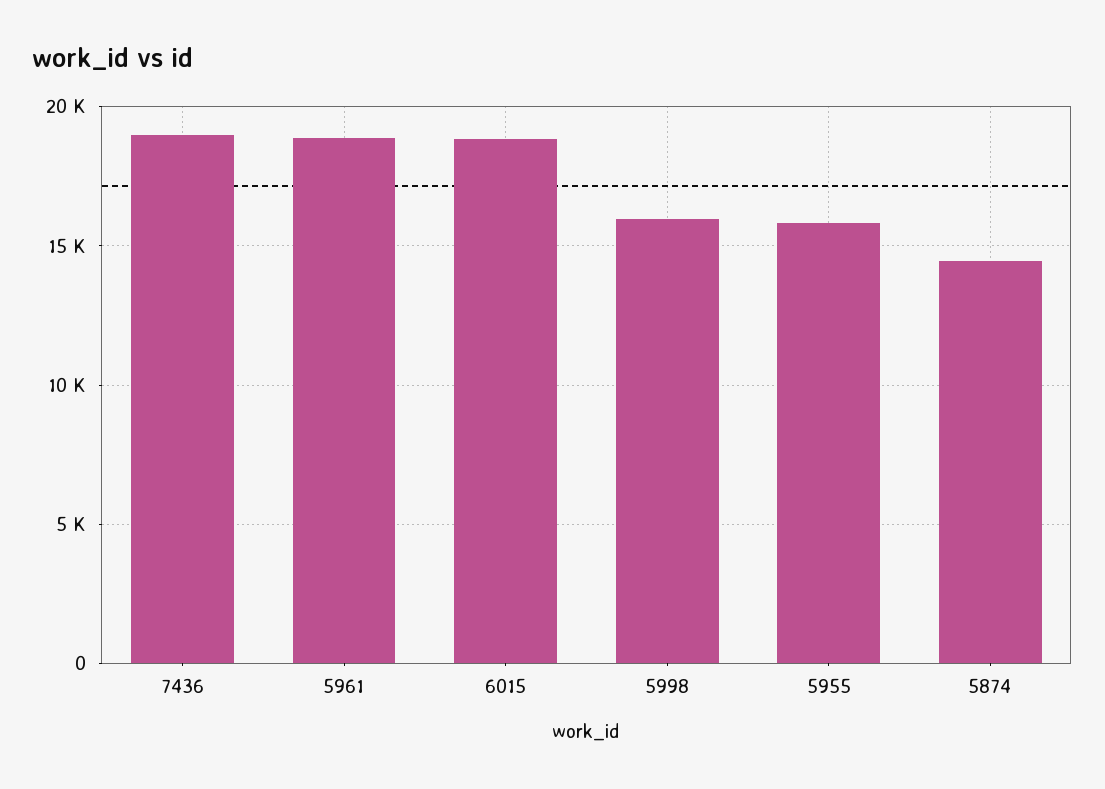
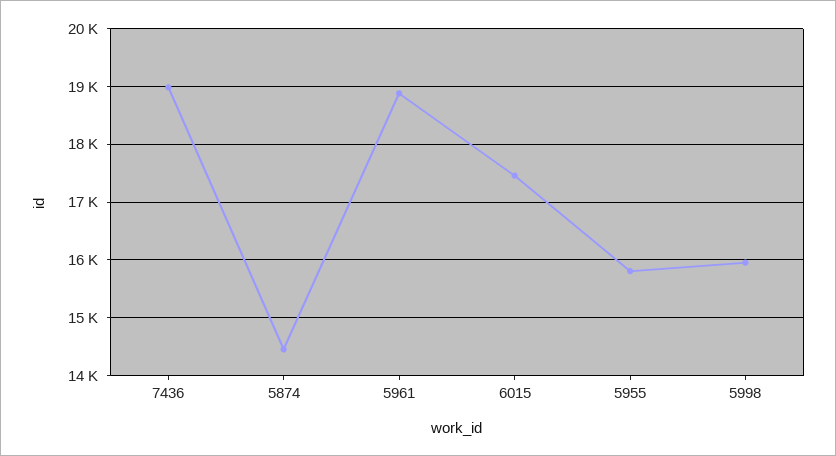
6015: 19000 -> 17400

